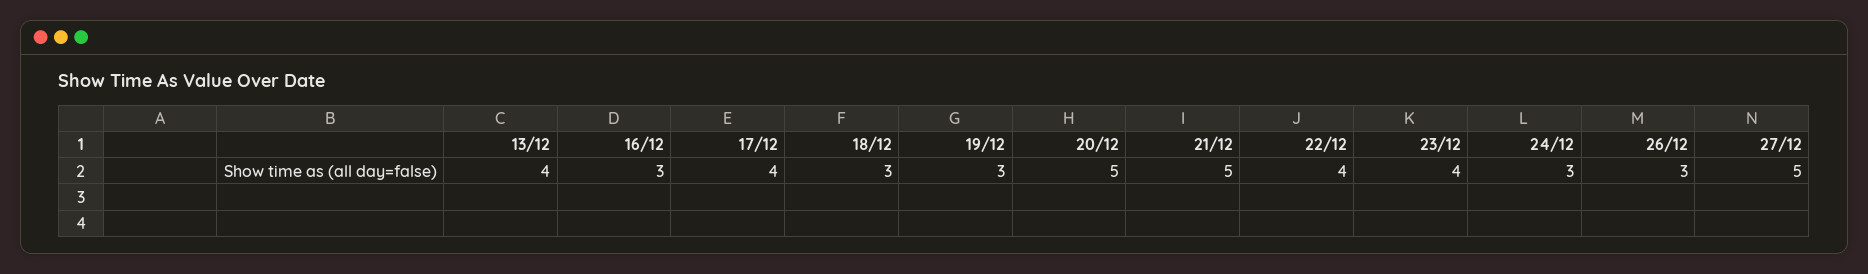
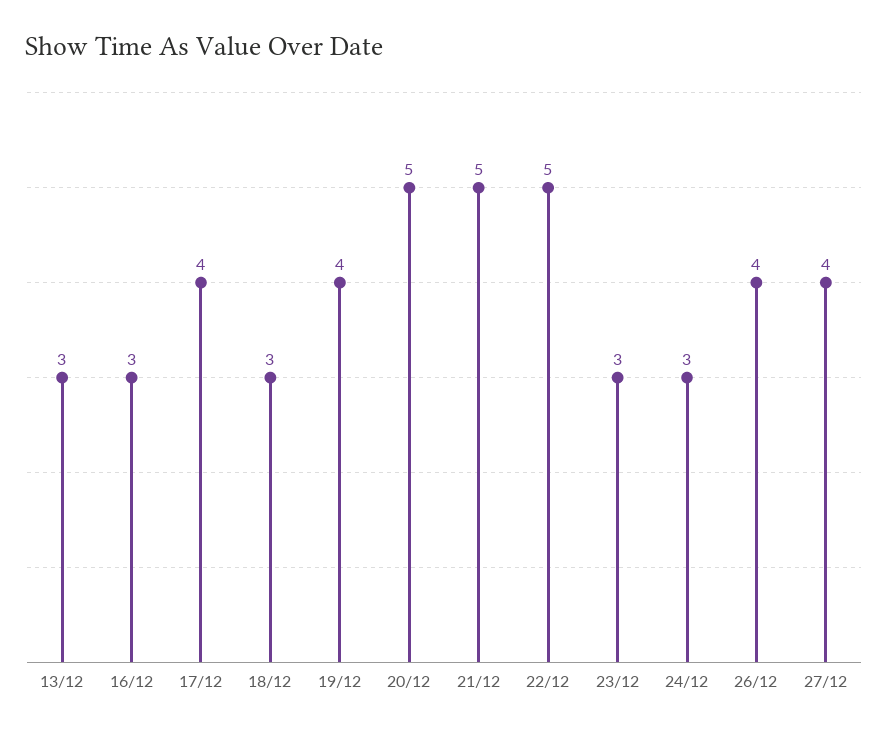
13/12: 4 -> 3
19/12: 3 -> 4
22/12: 4 -> 5
23/12: 4 -> 3
26/12: 3 -> 4
27/12: 5 -> 4

